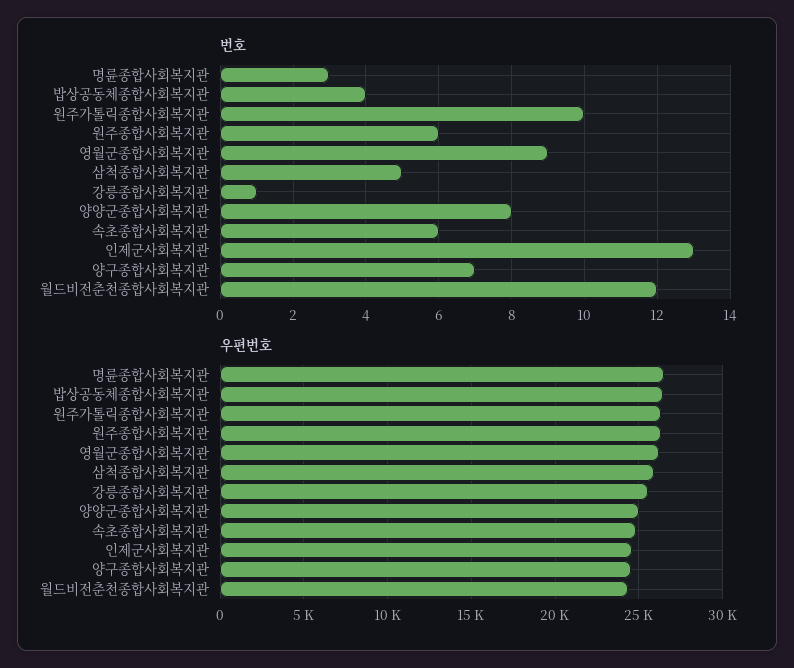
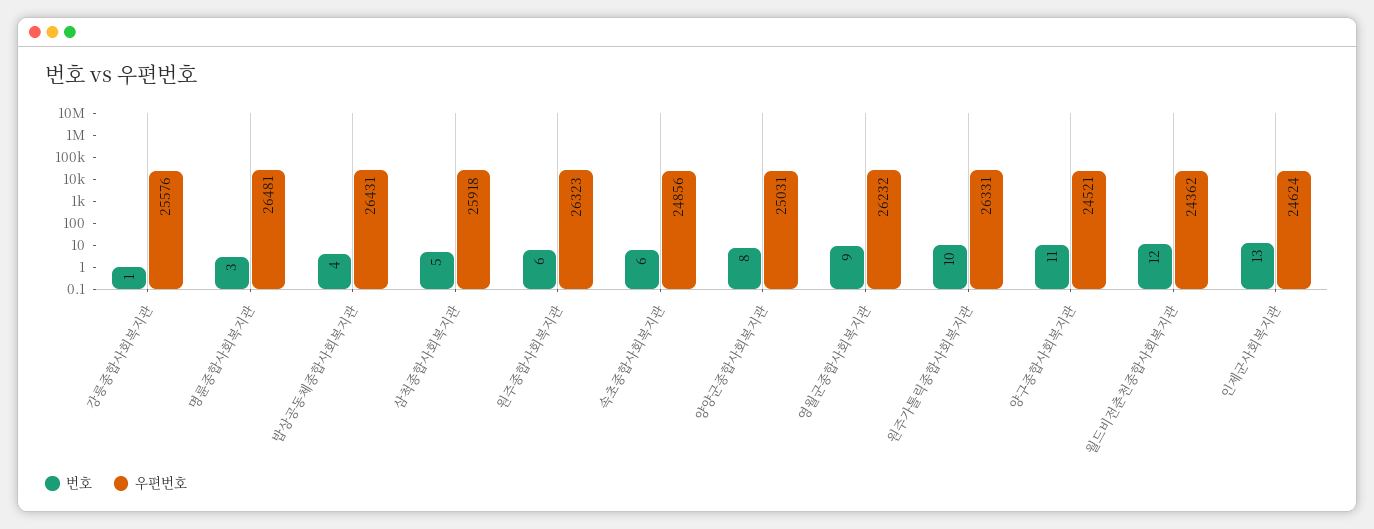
번호, 양구종합사회복지관: 7 -> 11

